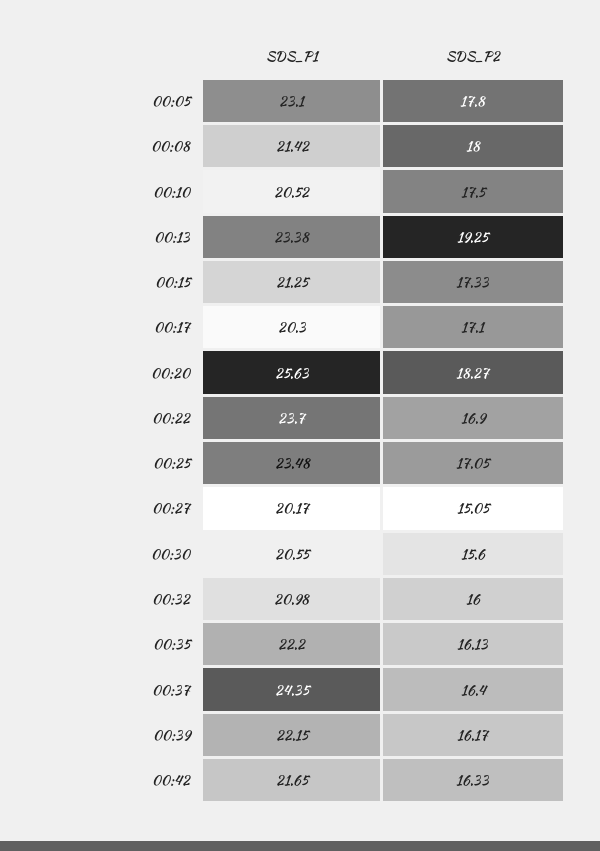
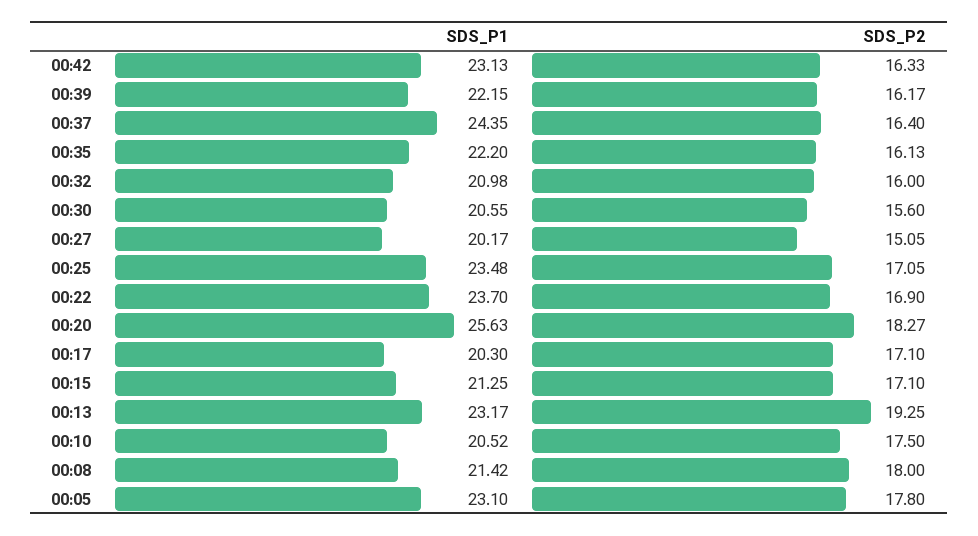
SDS_P1, 00:13: 23.38 -> 23.17
SDS_P2, 00:15: 17.33 -> 17.1
SDS_P1, 00:42: 21.65 -> 23.13

